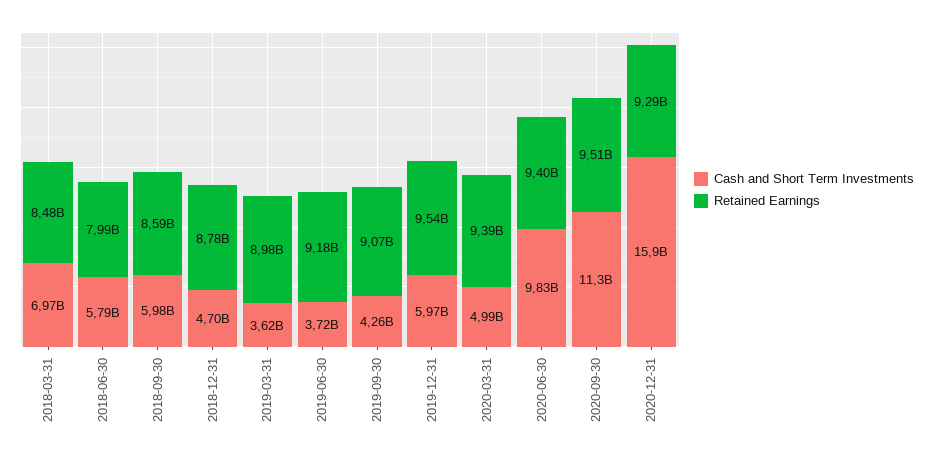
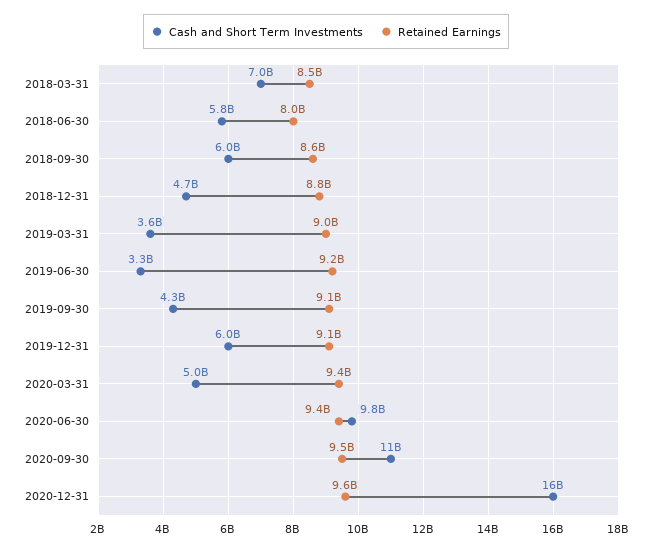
Cash and Short Term Investments, 2019-06-30: 3720000000 -> 3300000000
Retained Earnings, 2019-12-31: 9540000000 -> 9100000000
Retained Earnings, 2020-12-31: 9290000000 -> 9600000000

